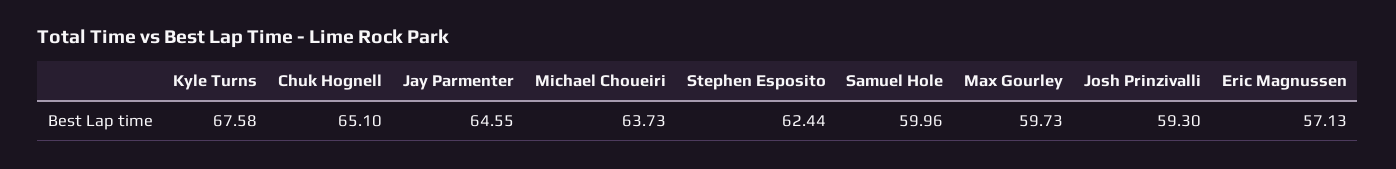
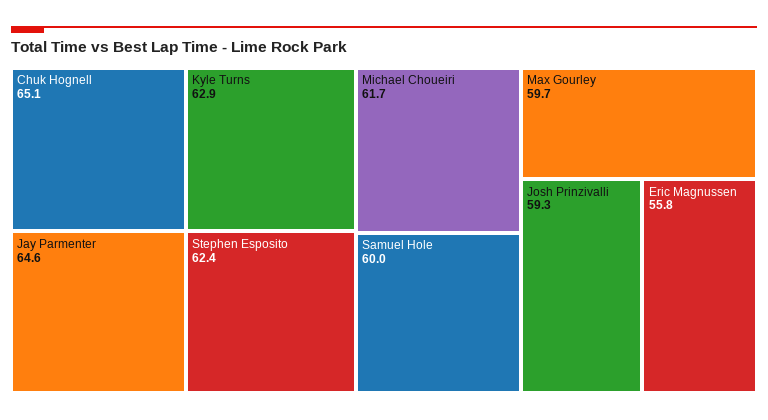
Kyle Turns: 67.58 -> 62.9
Michael Choueiri: 63.73 -> 61.7
Eric Magnussen: 57.13 -> 55.8

